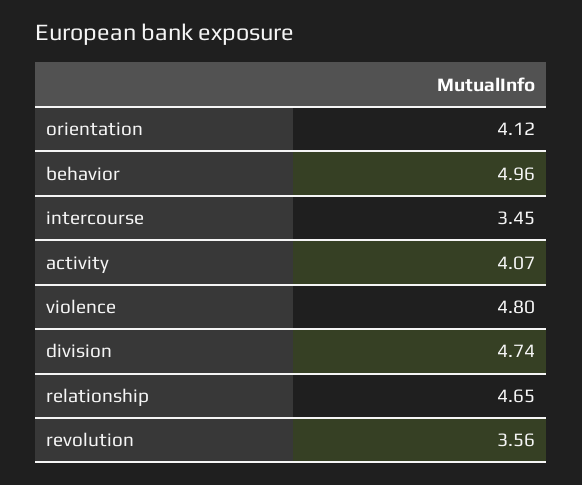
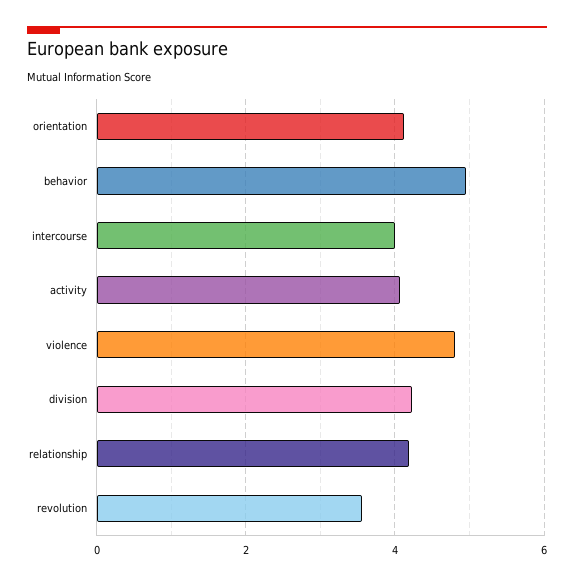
intercourse: 3.45 -> 4
division: 4.74 -> 4.2
relationship: 4.65 -> 4.2

